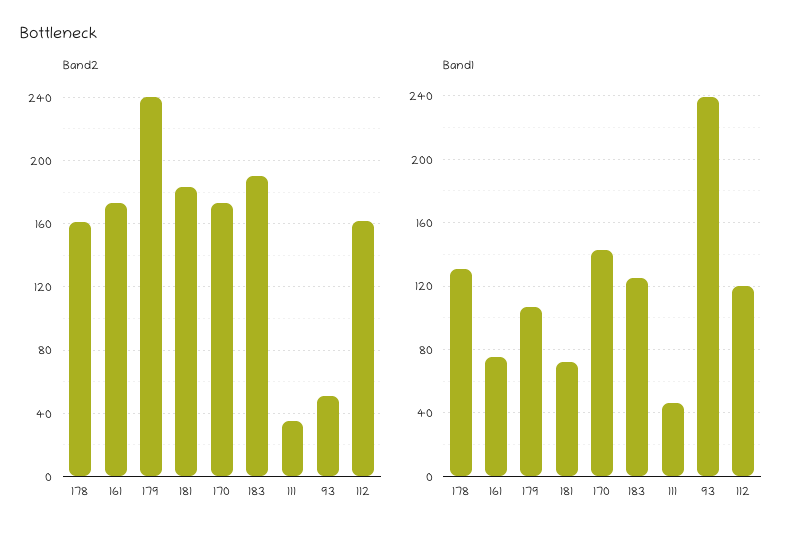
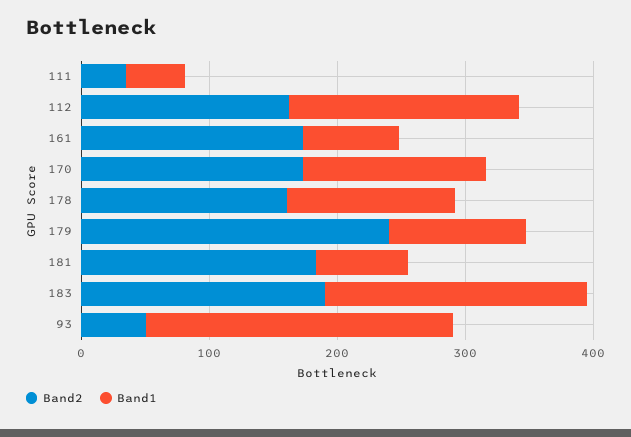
Band1, 183: 125 -> 200
Band1, 112: 120 -> 180

